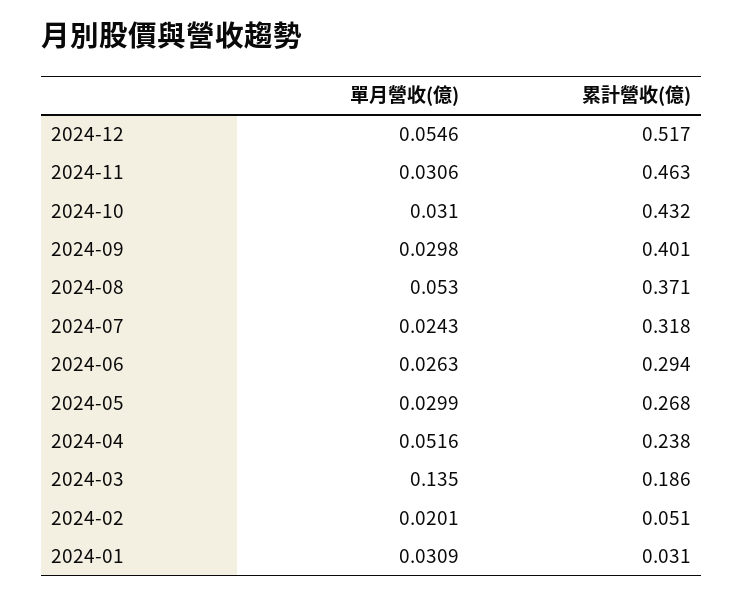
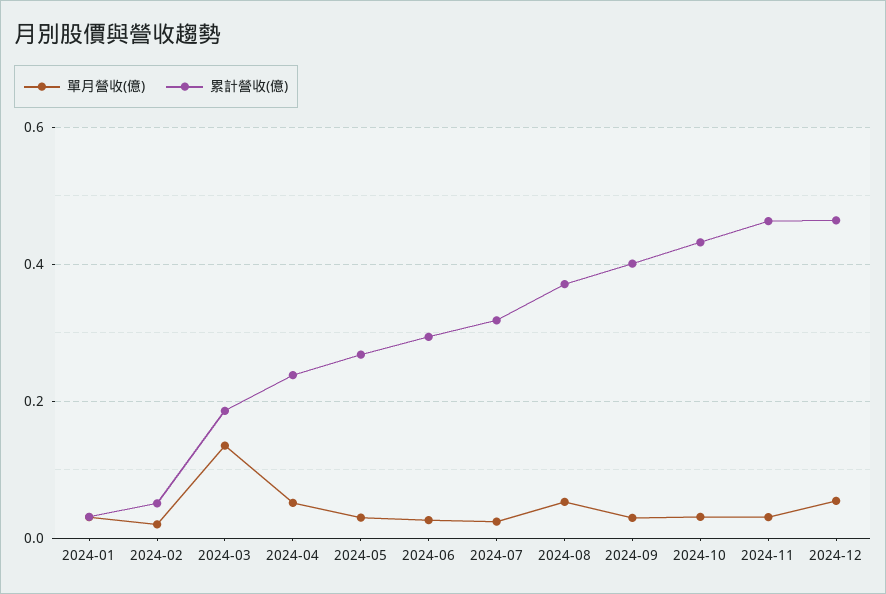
累計營收(億), 2024-12: 0.517 -> 0.46

